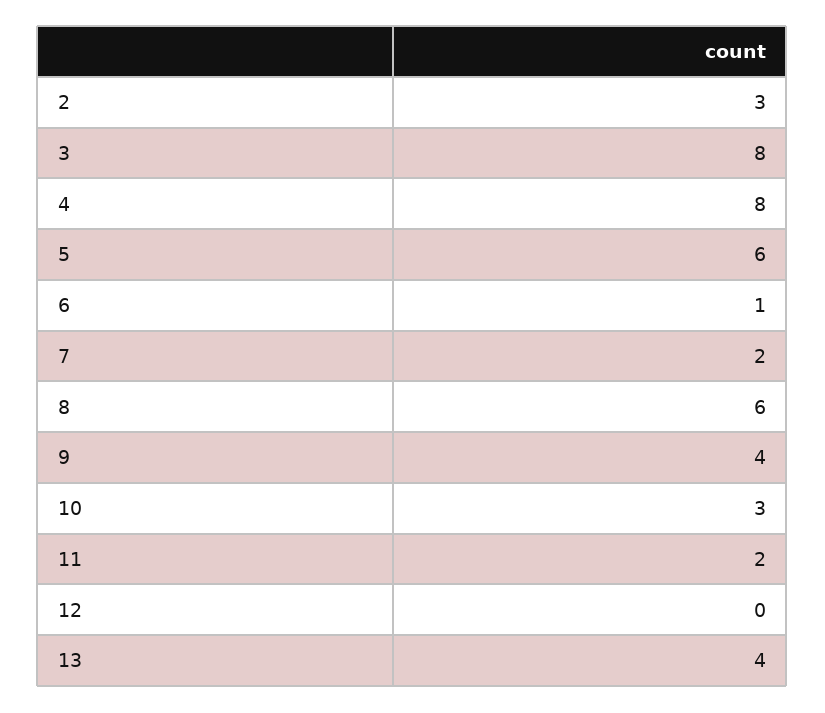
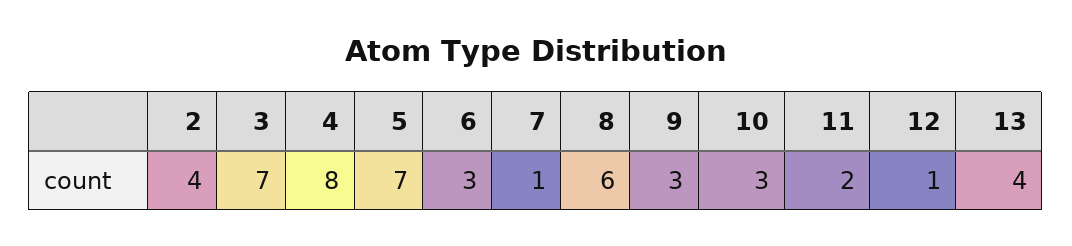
2: 3 -> 4
3: 8 -> 7
5: 6 -> 7
6: 1 -> 3
7: 2 -> 1
9: 4 -> 3
12: 0 -> 1

